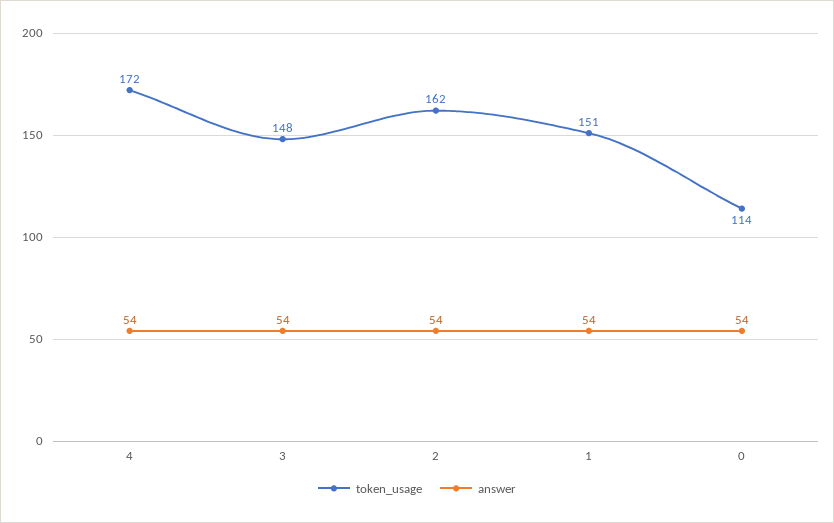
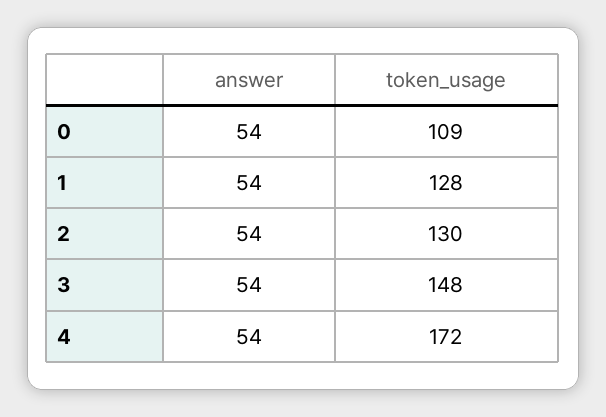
token_usage, 2: 162 -> 130
token_usage, 1: 151 -> 128
token_usage, 0: 114 -> 109

